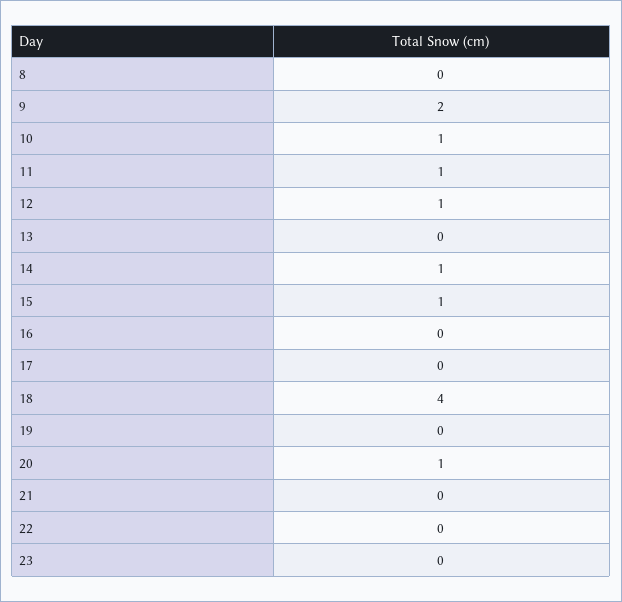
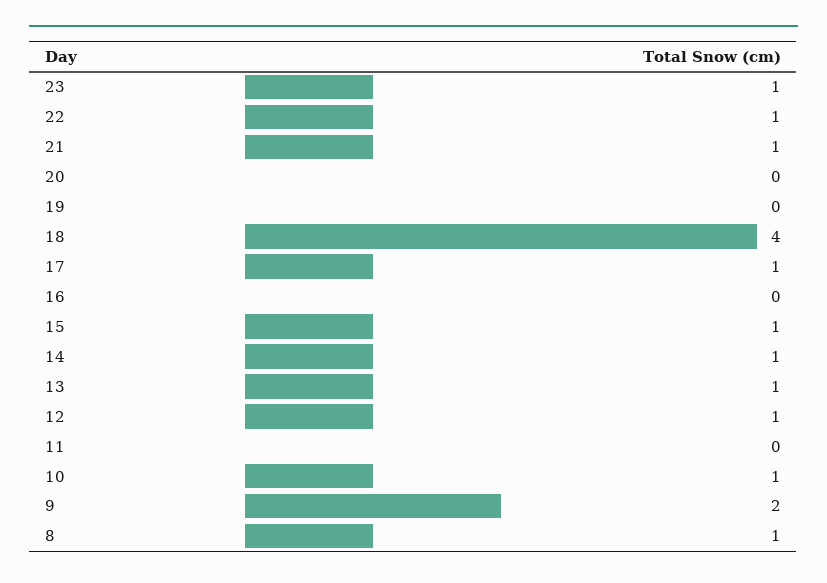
8: 0 -> 1
11: 1 -> 0
13: 0 -> 1
17: 0 -> 1
20: 1 -> 0
21: 0 -> 1
22: 0 -> 1
23: 0 -> 1

